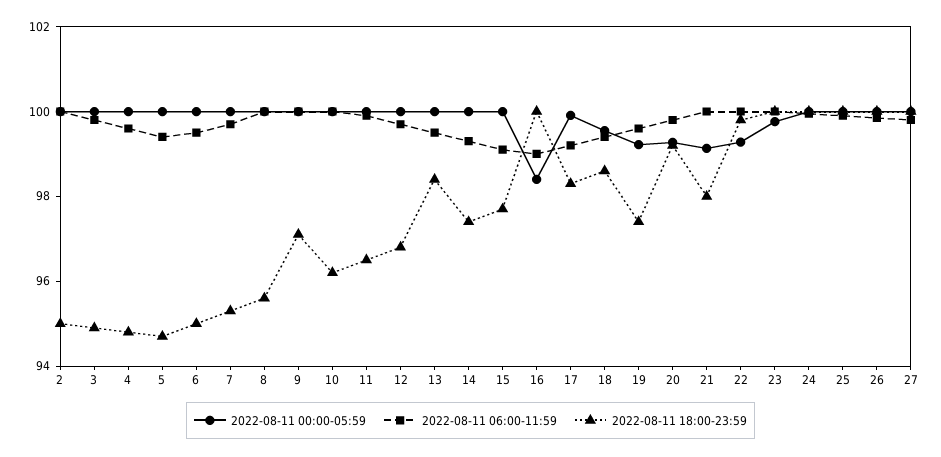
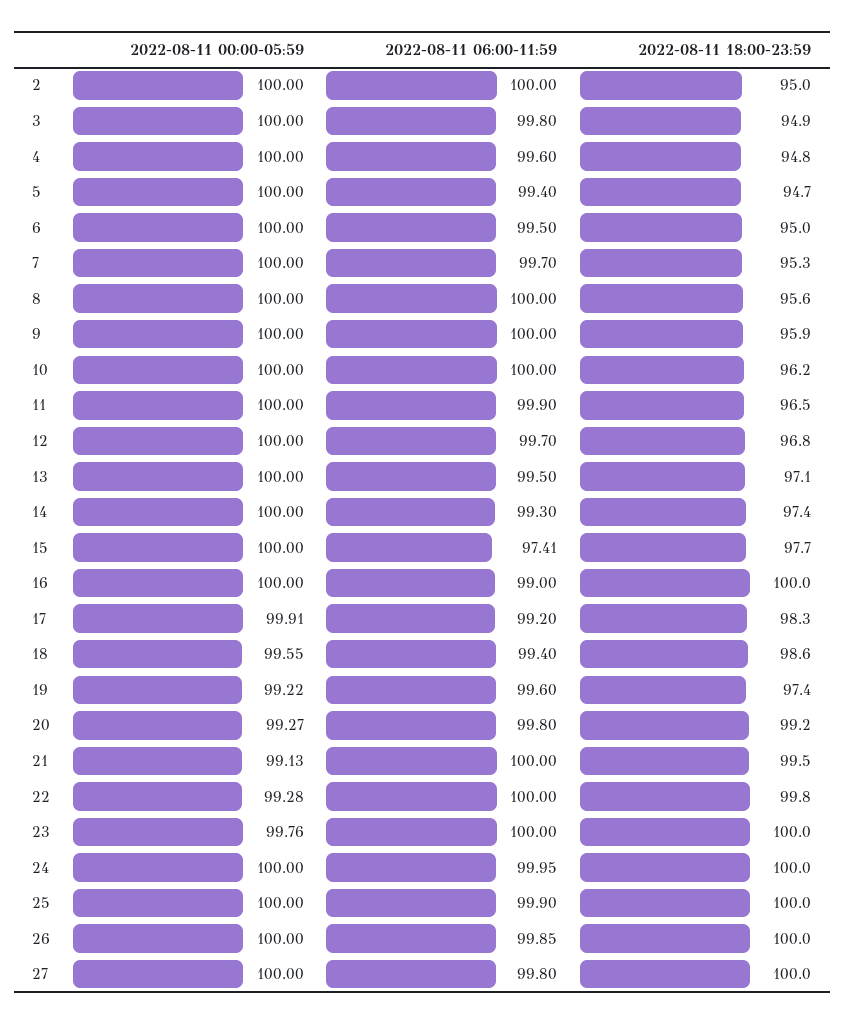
2022-08-11 18:00-23:59, 9: 97 -> 95.9
2022-08-11 18:00-23:59, 13: 98.5 -> 97.1
2022-08-11 06:00-11:59, 15: 99 -> 97.41
2022-08-11 00:00-05:59, 16: 98.5 -> 100
2022-08-11 18:00-23:59, 21: 98 -> 99.5

